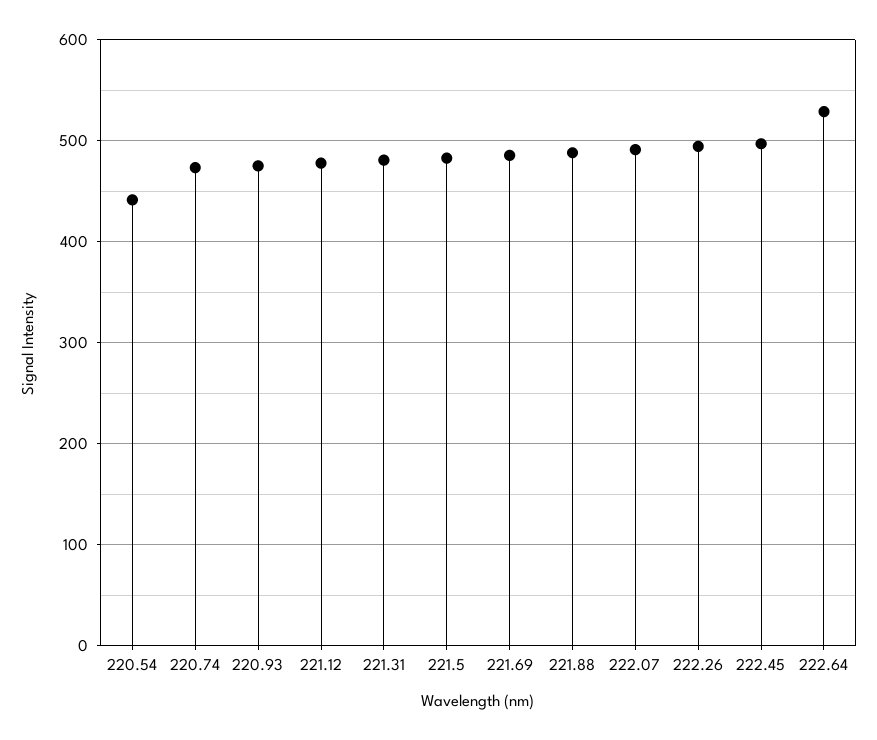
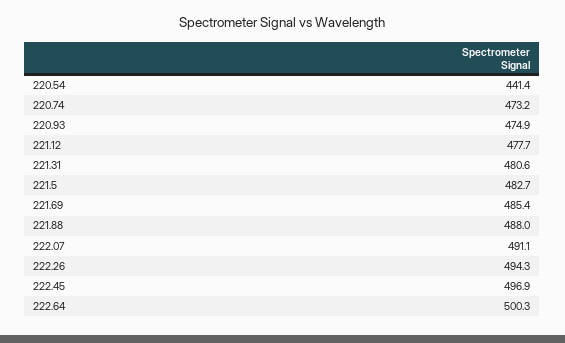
222.64: 530 -> 500.3

